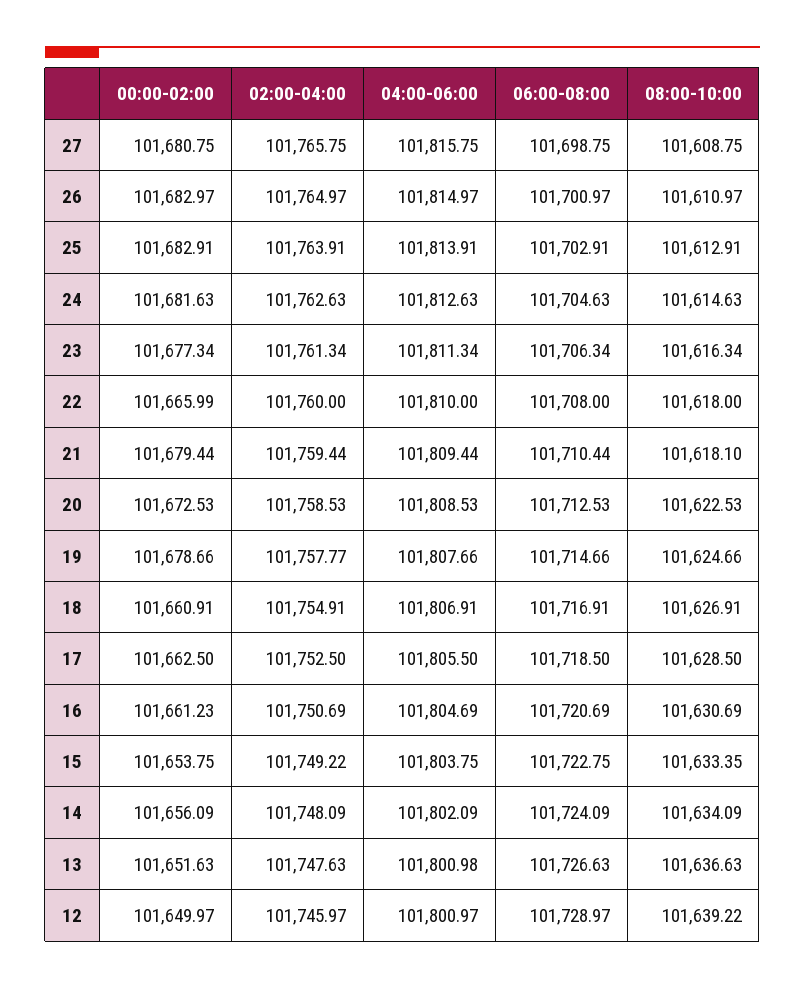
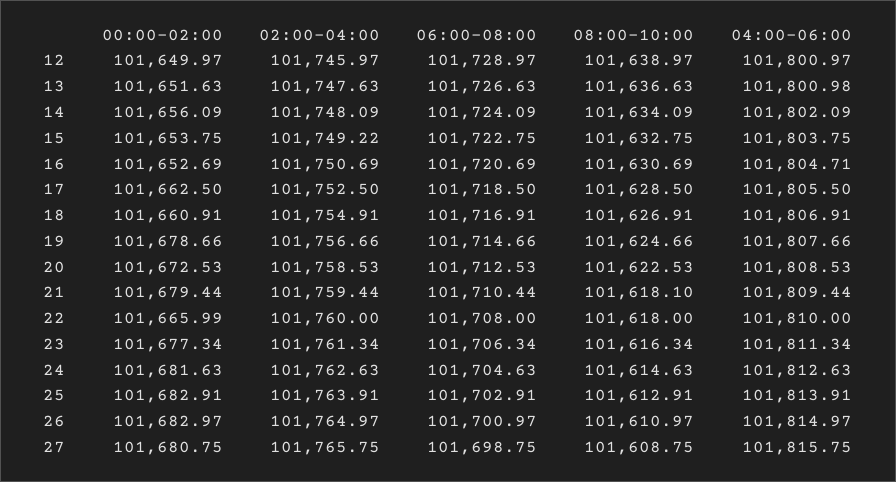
02:00-04:00, 19: 101757.77 -> 101756.66
00:00-02:00, 16: 101661.23 -> 101652.69
04:00-06:00, 16: 101804.69 -> 101804.71
08:00-10:00, 15: 101633.35 -> 101632.75
08:00-10:00, 12: 101639.22 -> 101638.97

